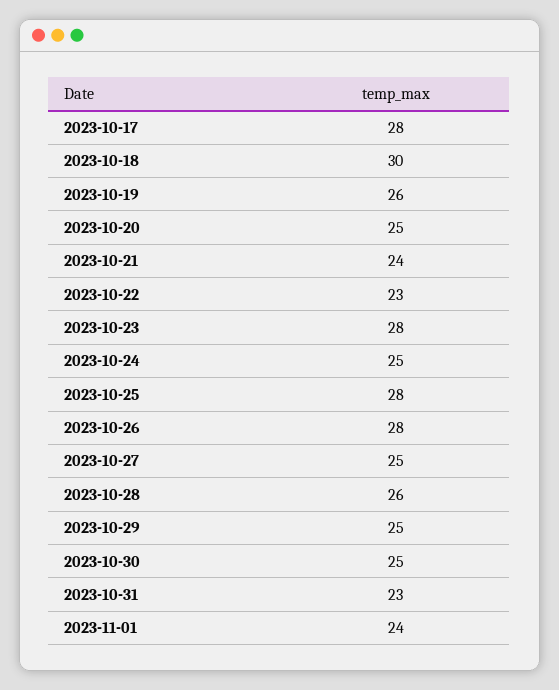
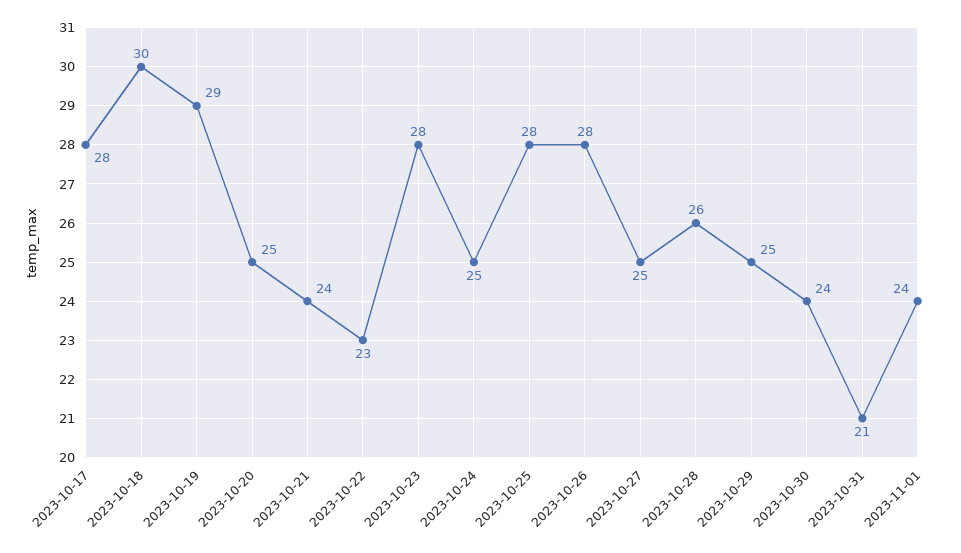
2023-10-19: 26 -> 29
2023-10-30: 25 -> 24
2023-10-31: 23 -> 21

